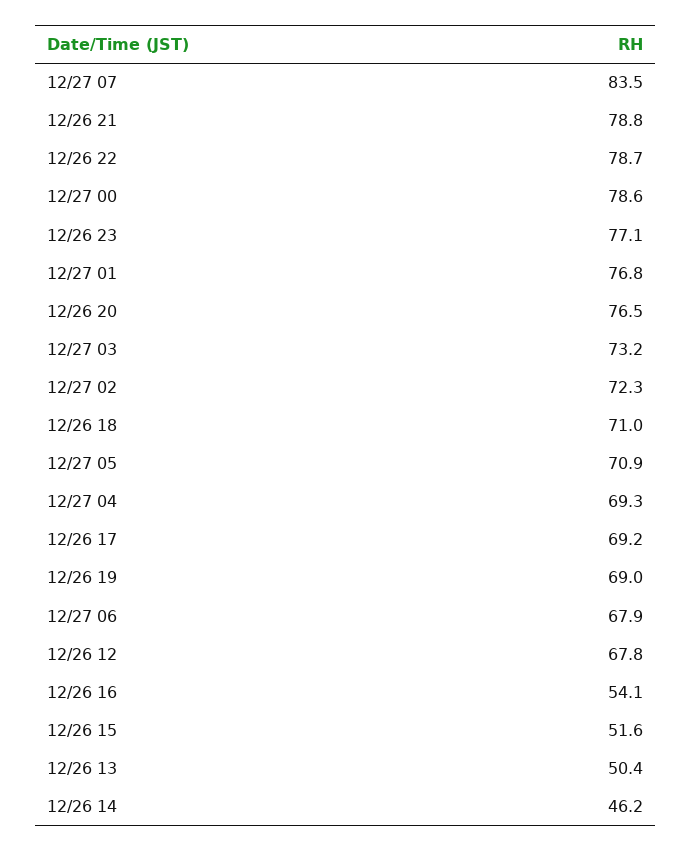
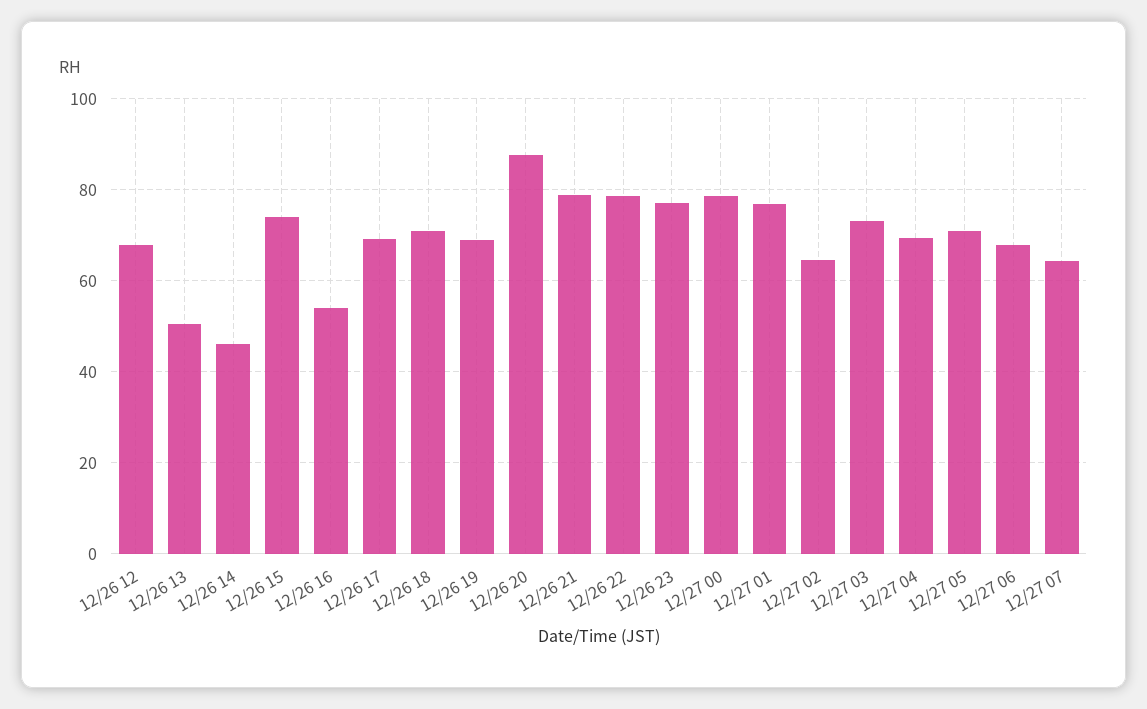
12/27 07: 83.5 -> 64
12/26 20: 76.5 -> 88
12/27 02: 72.3 -> 64
12/26 15: 51.6 -> 74

